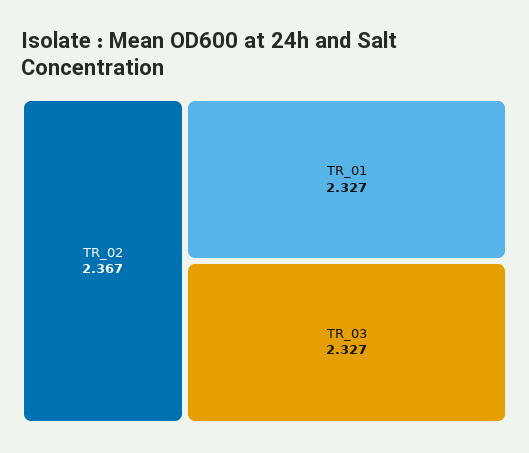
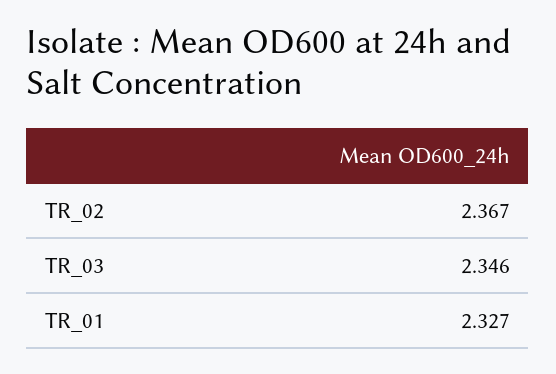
TR_03: 2.327 -> 2.346

